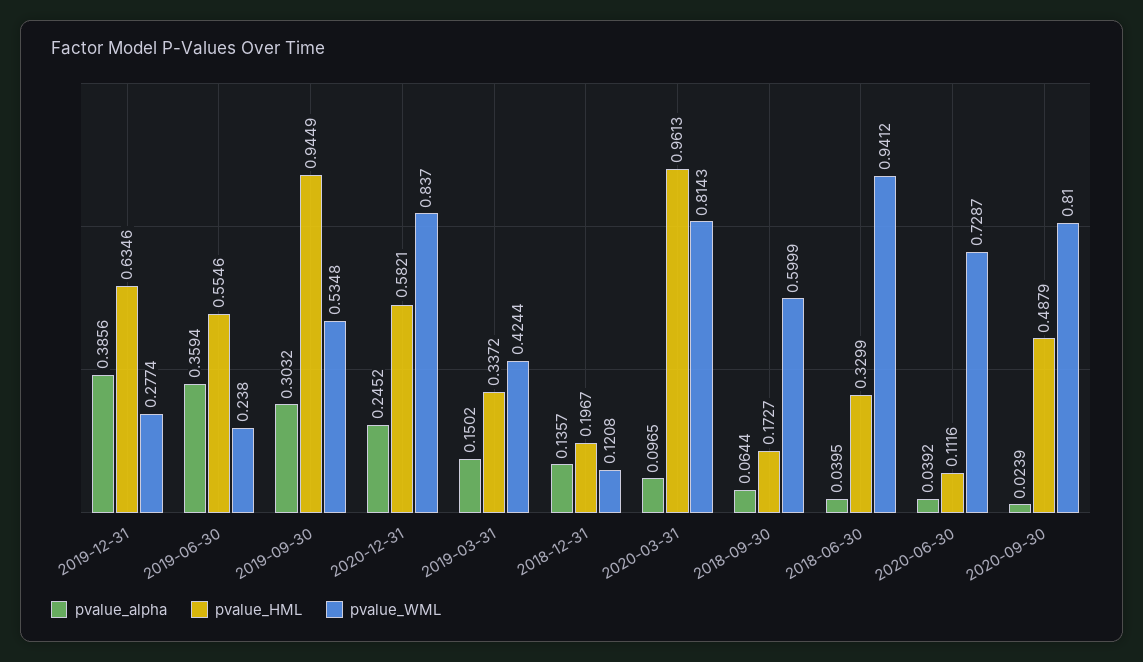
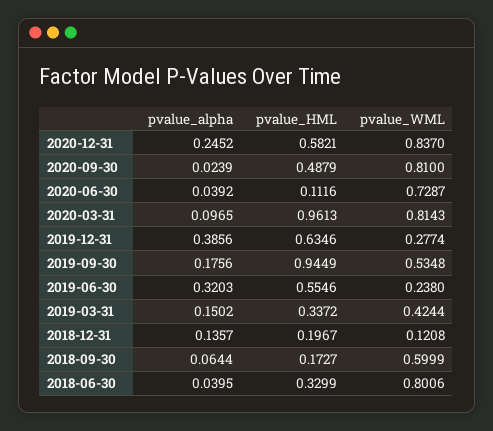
pvalue_alpha, 2019-06-30: 0.3594 -> 0.3203
pvalue_alpha, 2019-09-30: 0.3032 -> 0.1756
pvalue_WML, 2018-06-30: 0.9412 -> 0.8006

